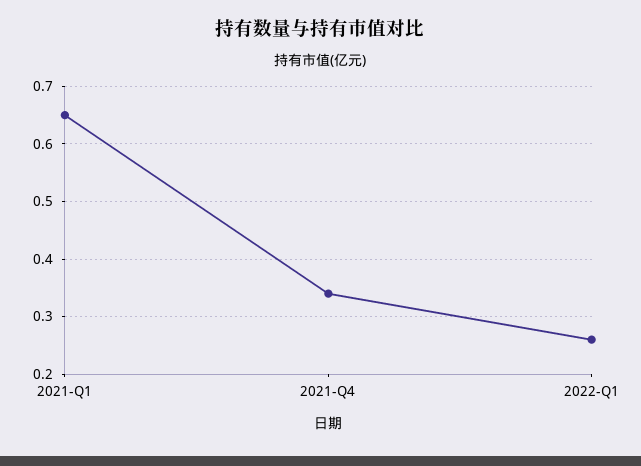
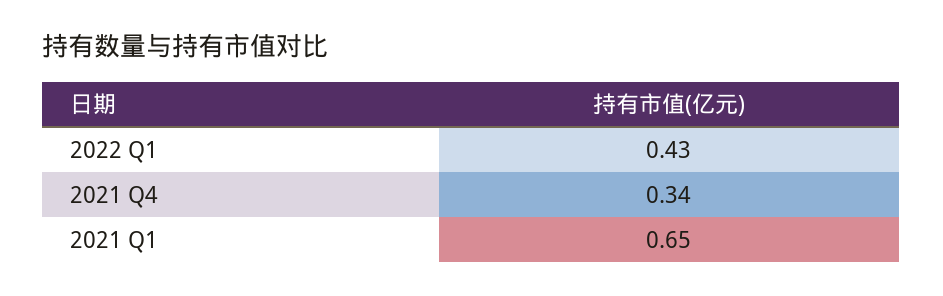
2022-Q1: 0.25 -> 0.43

